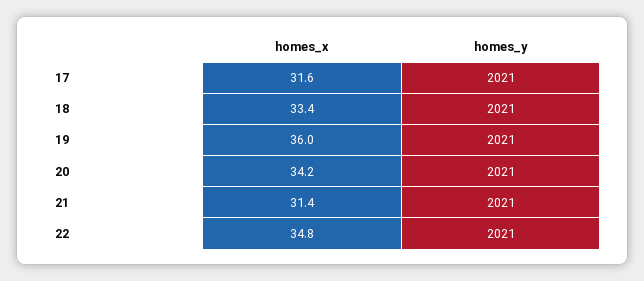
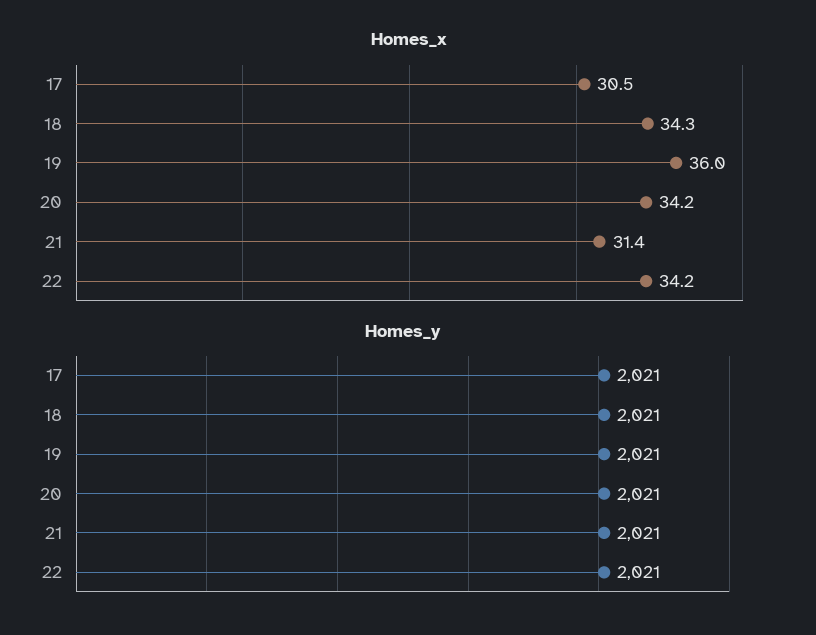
homes_x, 17: 31.6 -> 30.5
homes_x, 18: 33.4 -> 34.3
homes_x, 22: 34.8 -> 34.2

